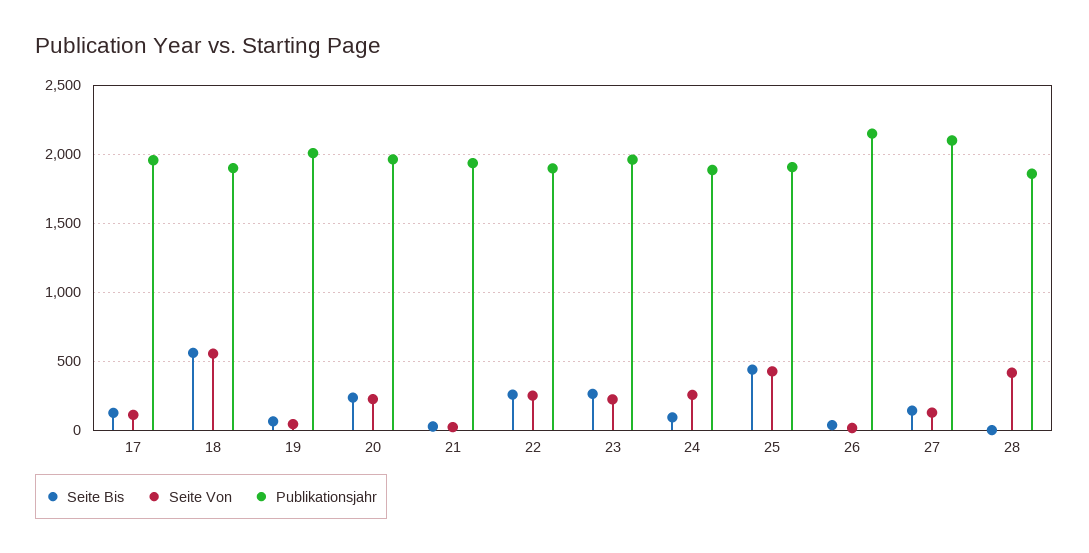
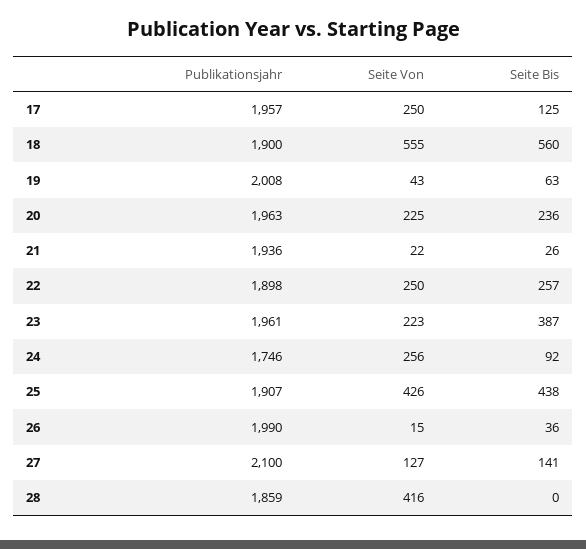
Seite Von, 17: 100 -> 250
Seite Bis, 23: 250 -> 387
Publikationsjahr, 24: 1900 -> 1746
Publikationsjahr, 26: 2150 -> 1990

